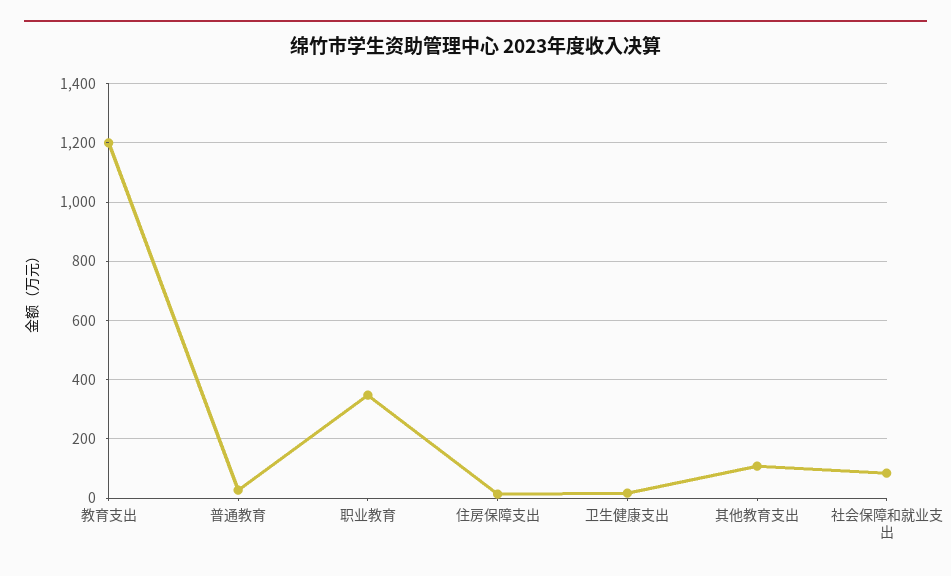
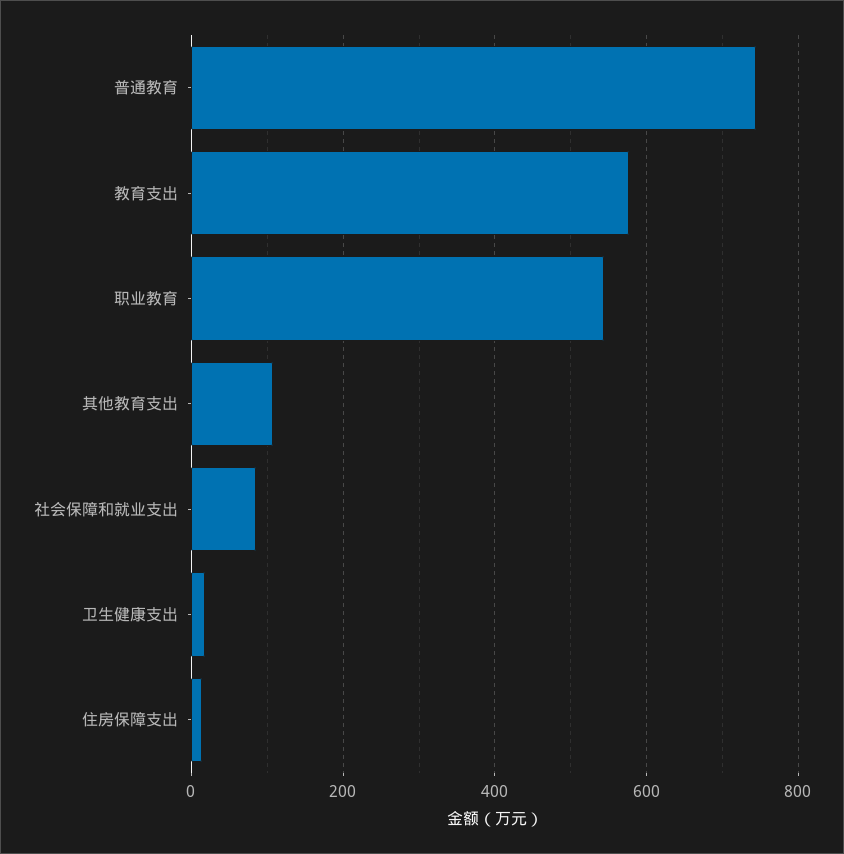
教育支出: 1200 -> 580
普通教育: 25 -> 740
职业教育: 350 -> 540

